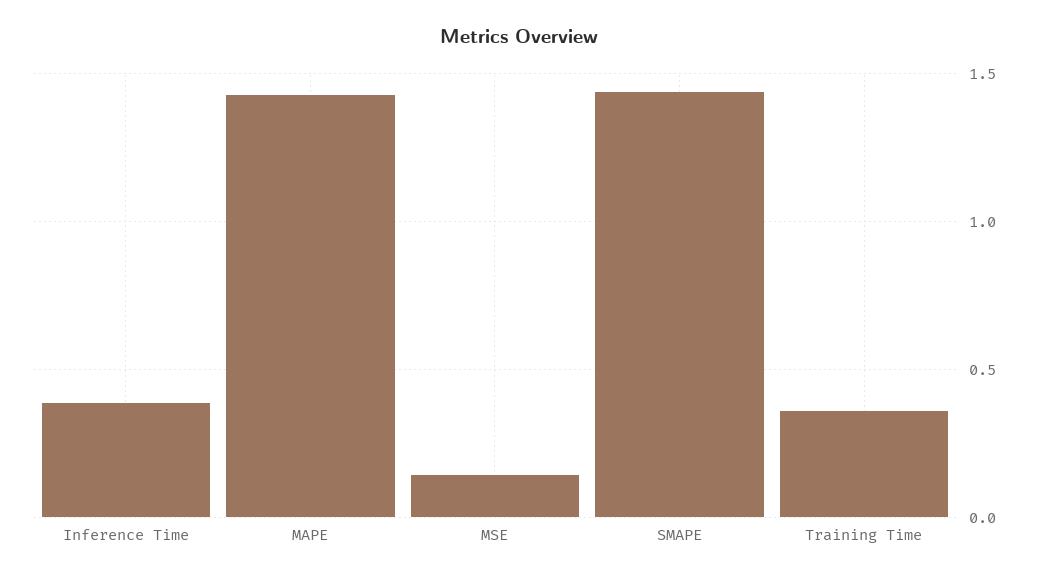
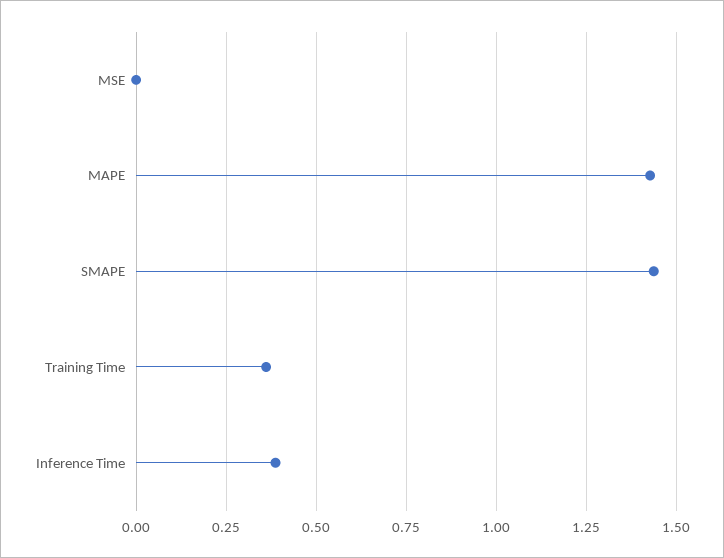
MSE: 0.15 -> 0

